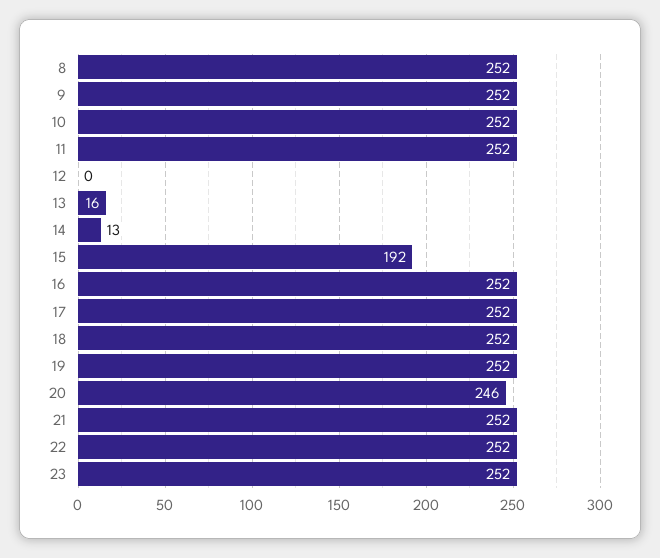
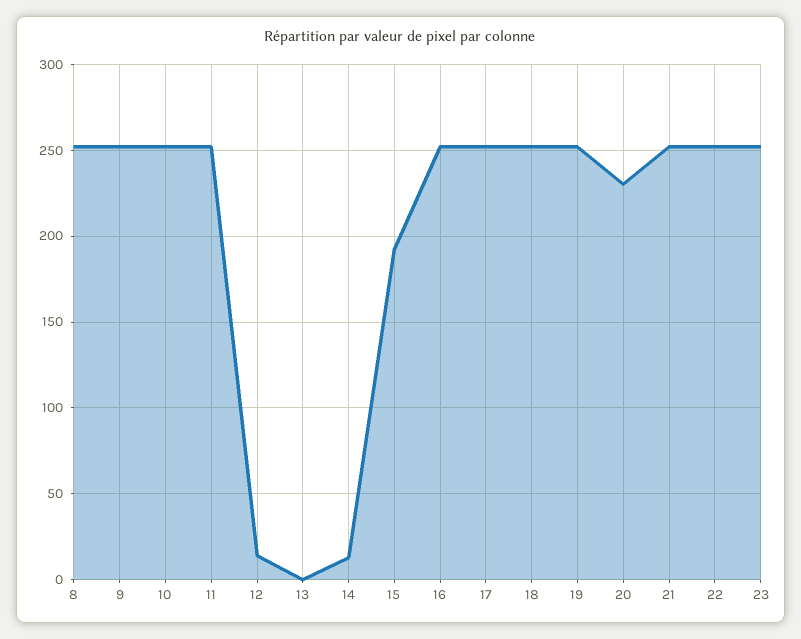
12: 0 -> 15
13: 16 -> 0
20: 246 -> 230

